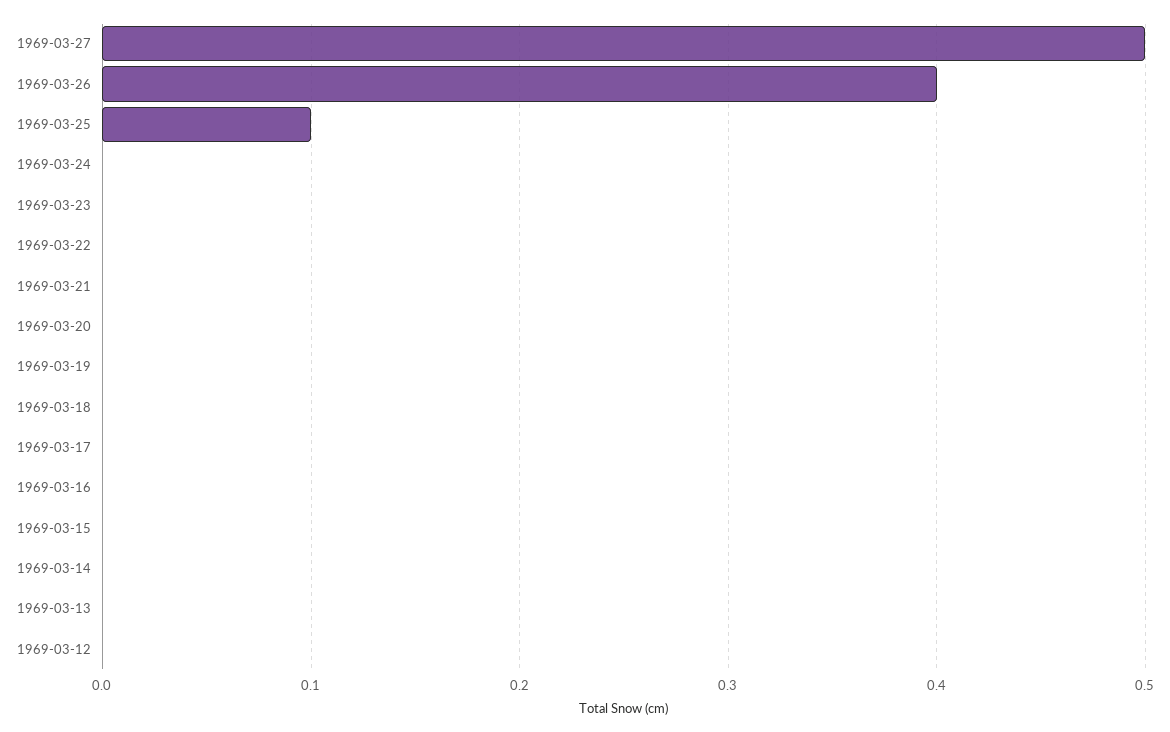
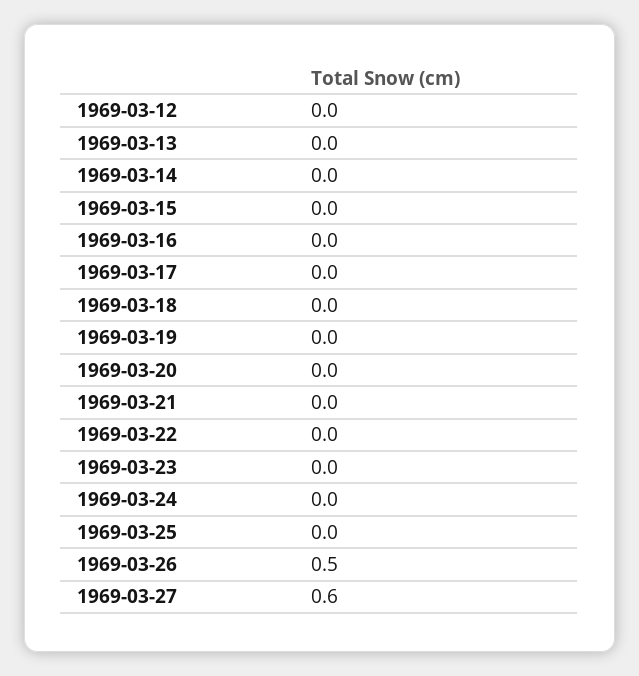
1969-03-27: 0.5 -> 0.6
1969-03-26: 0.4 -> 0.5
1969-03-25: 0.1 -> 0

